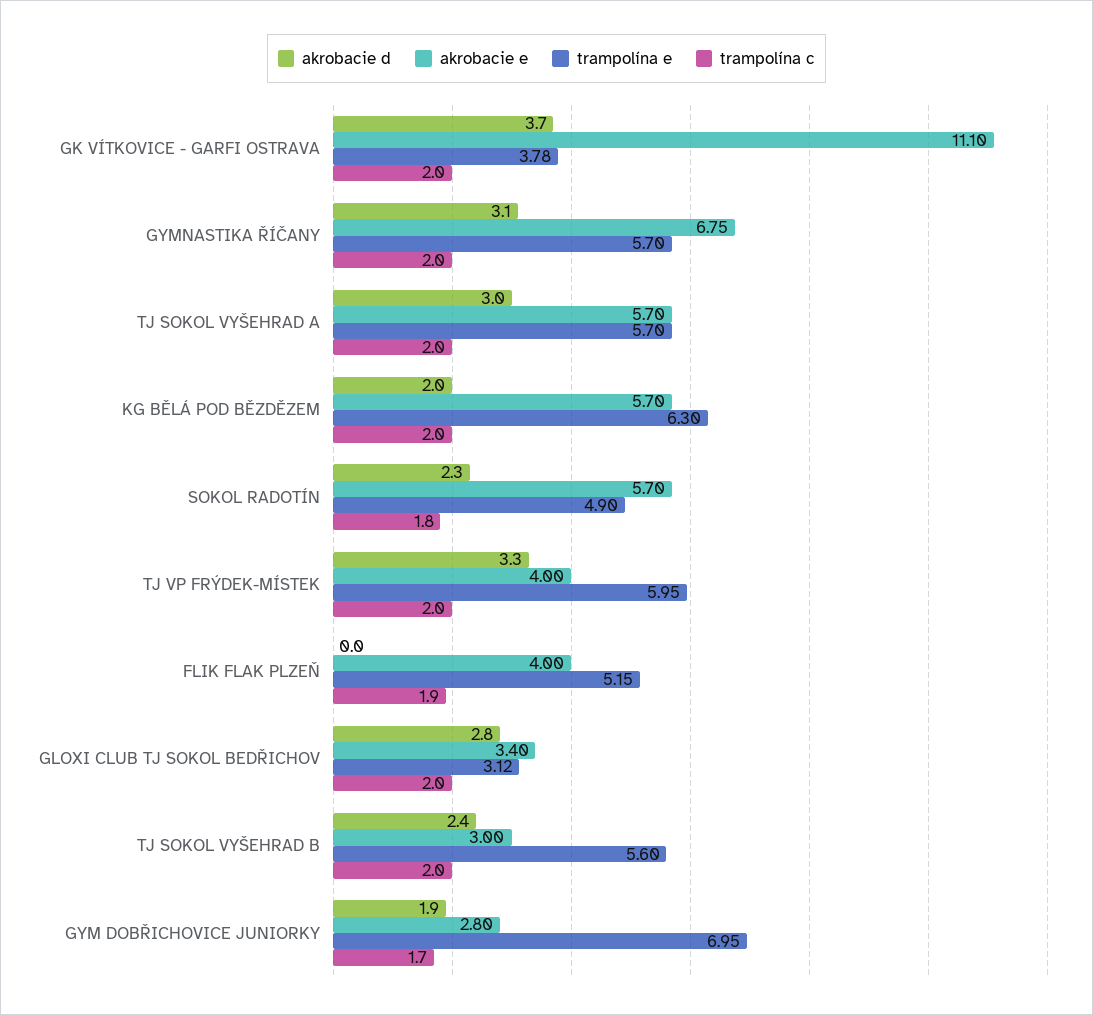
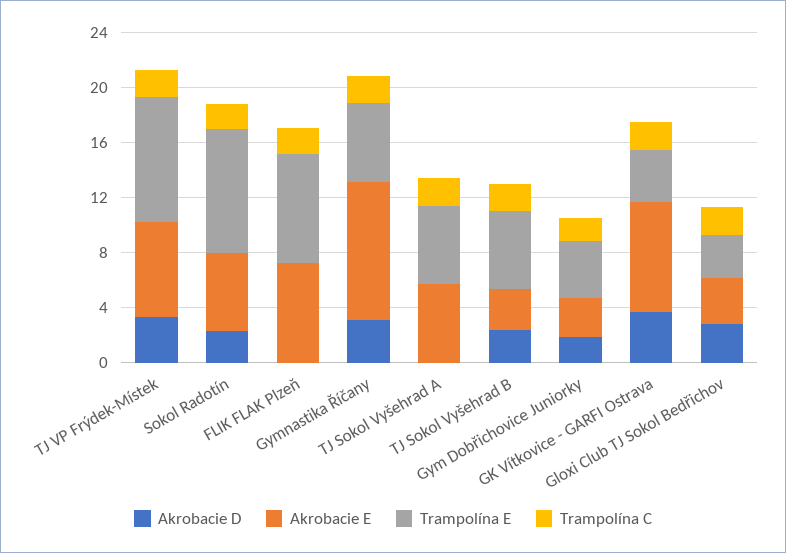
akrobacie e, GK VÍTKOVICE - GARFI OSTRAVA: 11.1 -> 8
akrobacie e, GYMNASTIKA ŘÍČANY: 6.75 -> 10
akrobacie d, TJ SOKOL VYŠEHRAD A: 3 -> 0
akrobacie d, KG BĚLÁ POD BĚZDĚZEM: 2 -> none
akrobacie e, KG BĚLÁ POD BĚZDĚZEM: 5.7 -> none
trampolína e, KG BĚLÁ POD BĚZDĚZEM: 6.3 -> none
trampolína c, KG BĚLÁ POD BĚZDĚZEM: 2 -> none
trampolína e, SOKOL RADOTÍN: 4.9 -> 9
akrobacie e, TJ VP FRÝDEK-MÍSTEK: 4 -> 7
trampolína e, TJ VP FRÝDEK-MÍSTEK: 5.95 -> 9
akrobacie e, FLIK FLAK PLZEŇ: 4 -> 7
trampolína e, FLIK FLAK PLZEŇ: 5.15 -> 8
trampolína e, GYM DOBŘICHOVICE JUNIORKY: 6.95 -> 4

